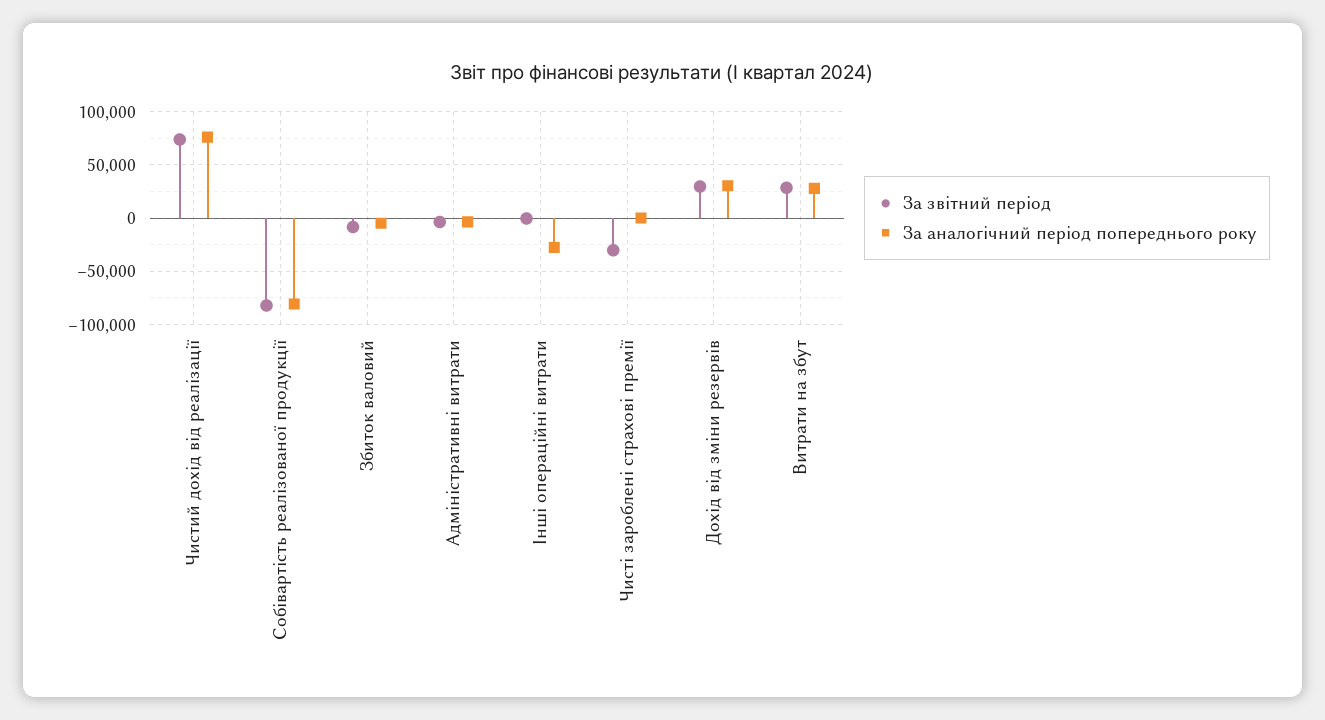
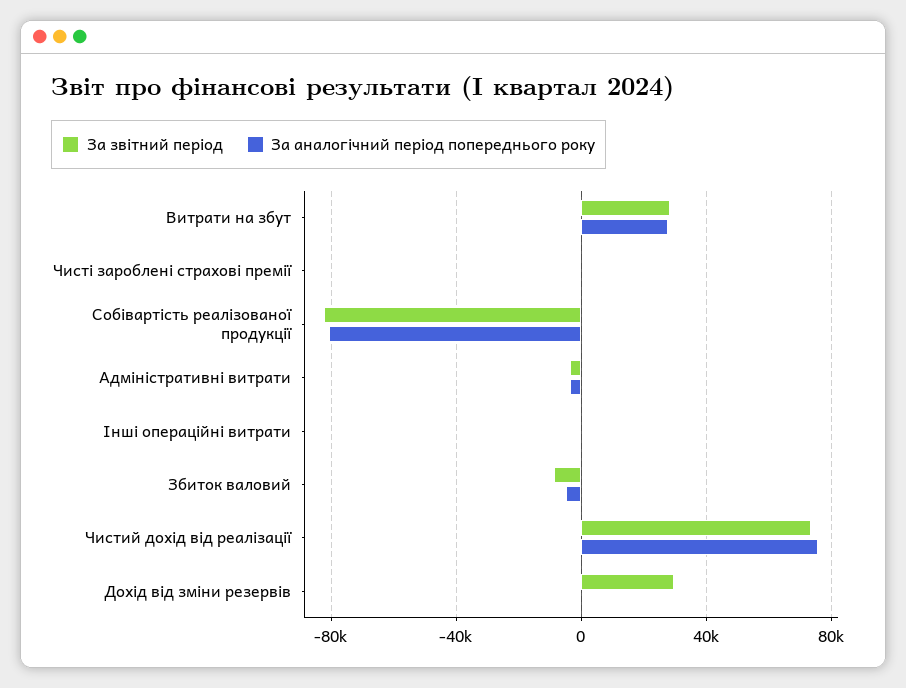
За аналогічний період попереднього року, Інші операційні витрати: -30000 -> 0
За звітний період, Чисті зароблені страхові премії: -30000 -> 0
За аналогічний період попереднього року, Дохід від зміни резервів: 30000 -> 0

